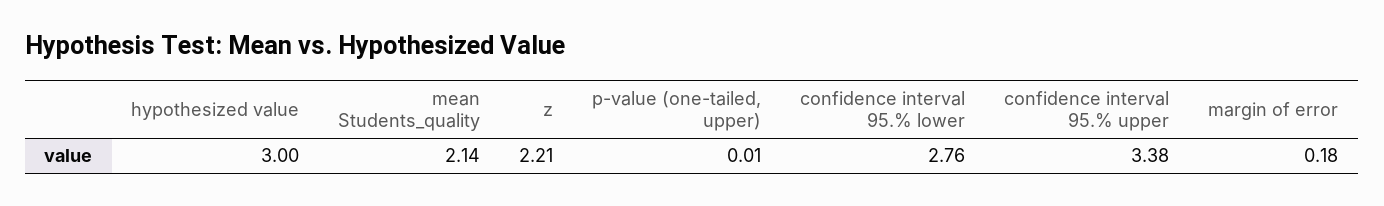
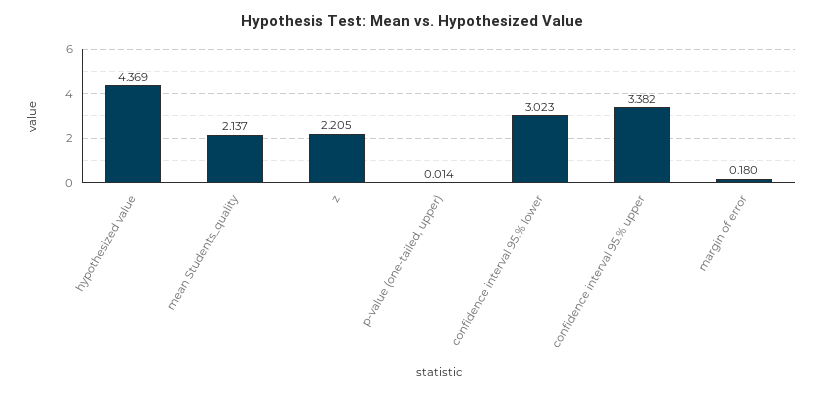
hypothesized value: 3 -> 4.369
confidence interval 95.% lower: 2.76 -> 3.023

